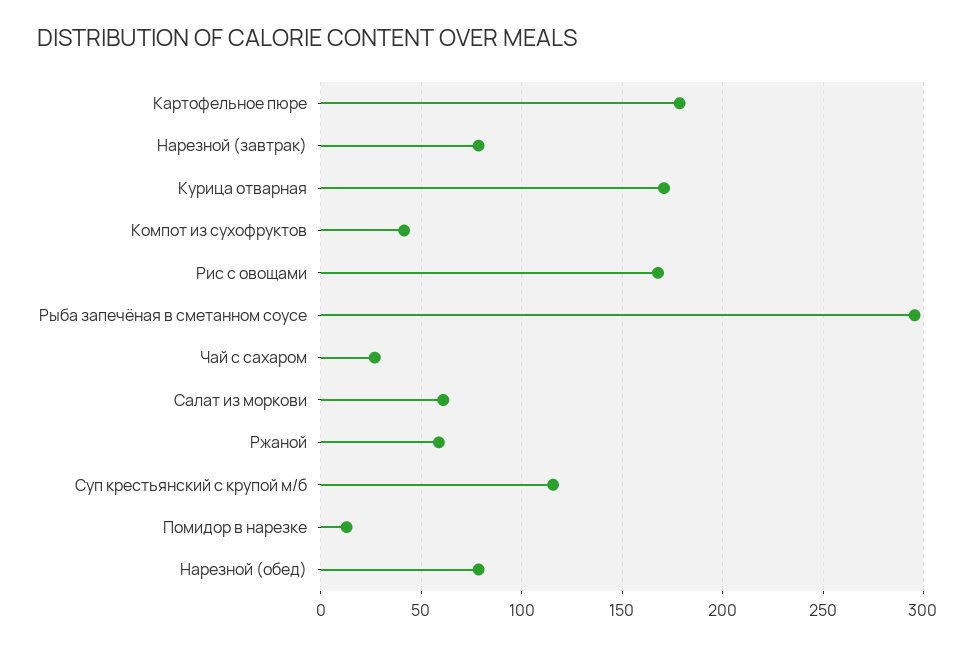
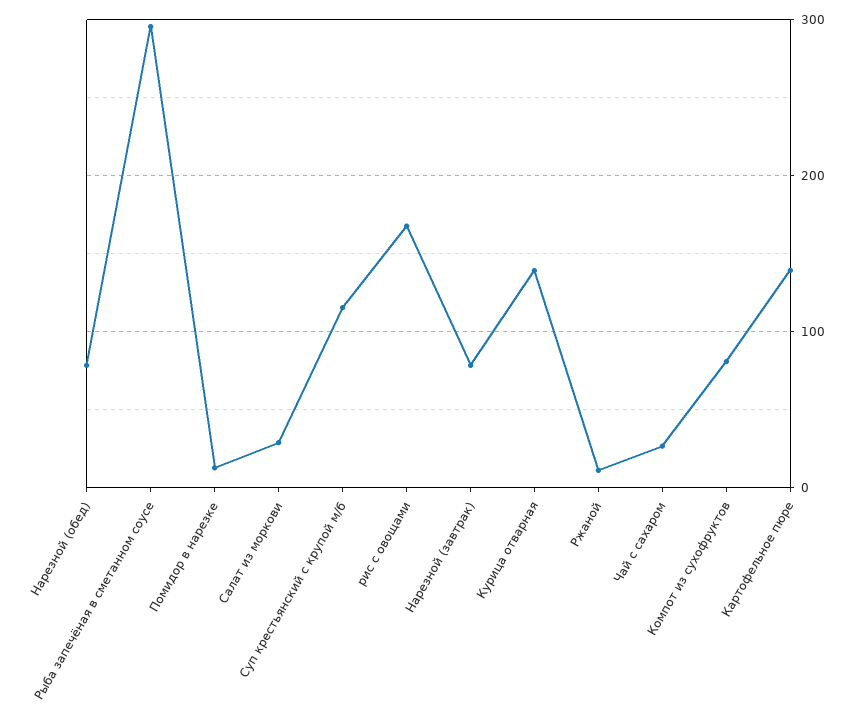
Картофельное пюре: 180 -> 140
Курица отварная: 170 -> 140
Компот из сухофруктов: 40 -> 80
Салат из моркови: 60 -> 30
Ржаной: 60 -> 10

